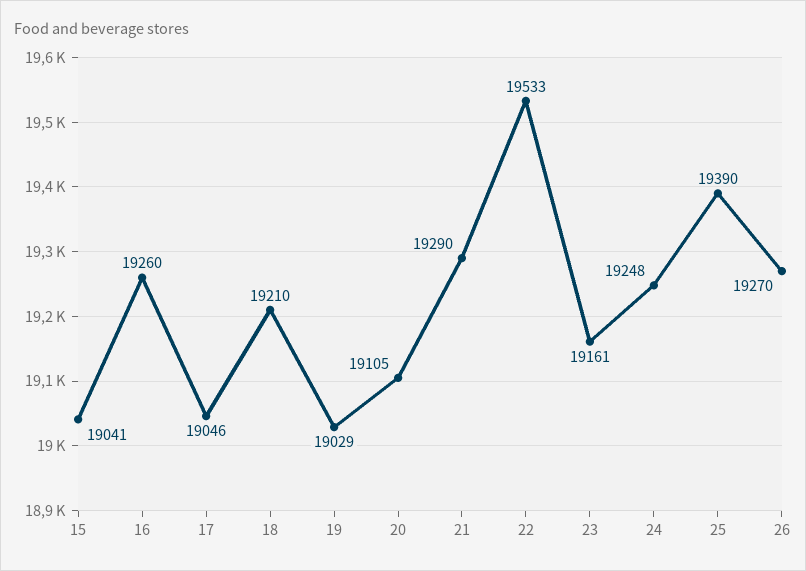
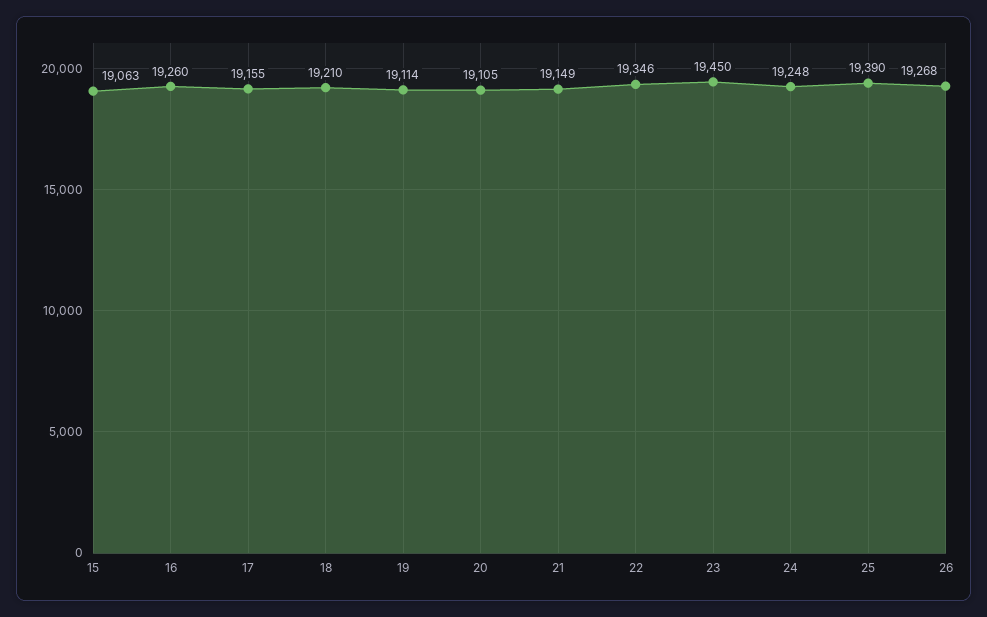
15: 19041 -> 19063
17: 19046 -> 19155
19: 19029 -> 19114
21: 19290 -> 19149
22: 19533 -> 19346
23: 19161 -> 19450
26: 19270 -> 19268

